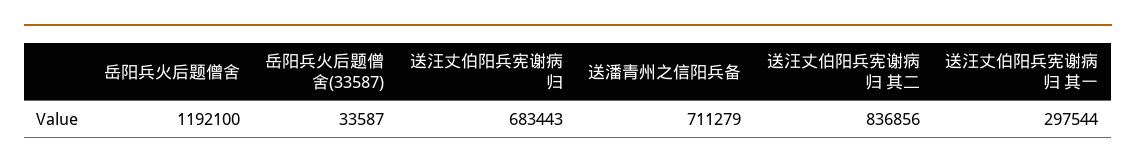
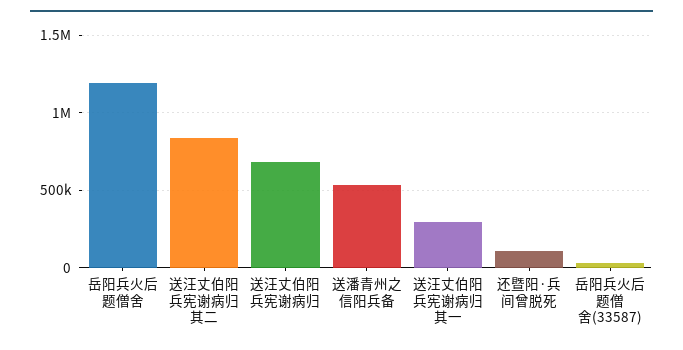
送潘青州之信阳兵备: 711279 -> 550000
还暨阳·兵间曾脱死: none -> 100000

